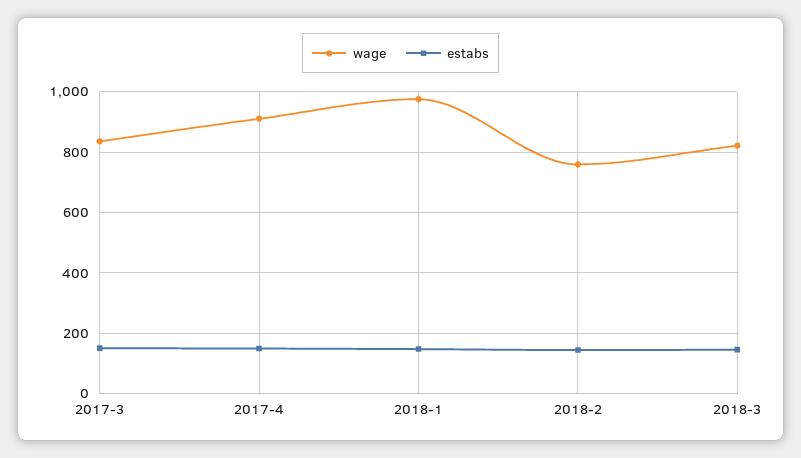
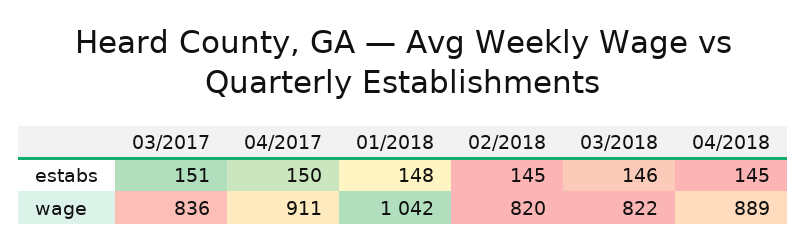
wage, 2018-1: 980 -> 1042
wage, 2018-2: 760 -> 820
estabs, 04/2018: none -> 145
wage, 04/2018: none -> 889

